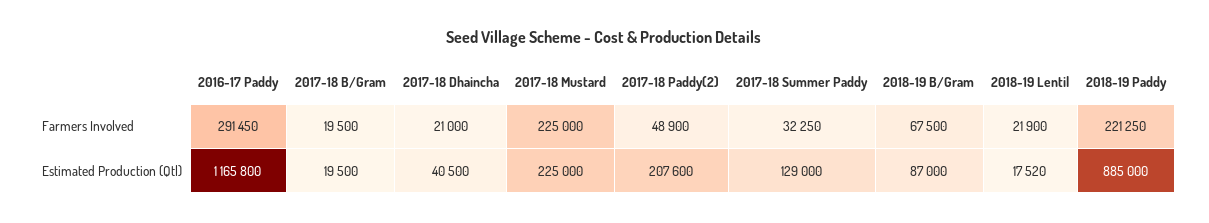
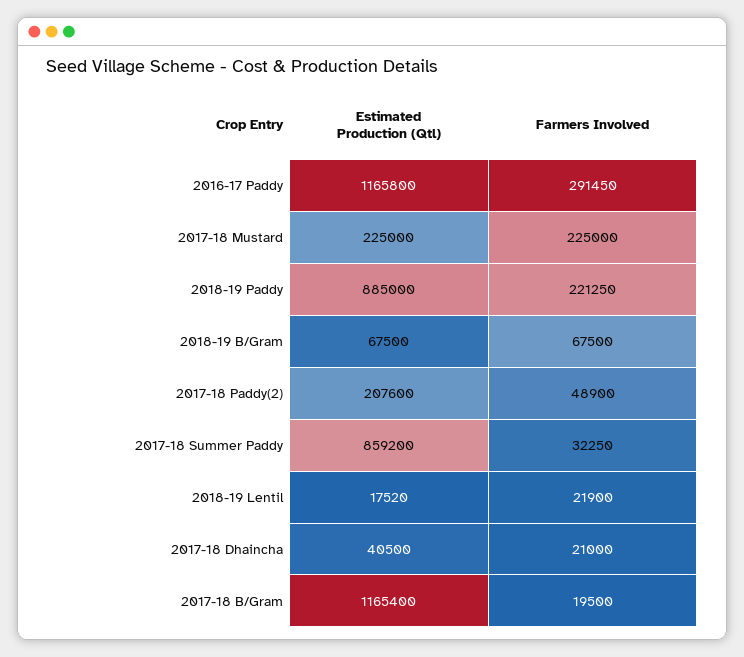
2017-18 B/Gram, Estimated Production (Qtl): 19500 -> 1165400
2017-18 Summer Paddy, Estimated Production (Qtl): 129000 -> 859200
2018-19 B/Gram, Estimated Production (Qtl): 87000 -> 67500

